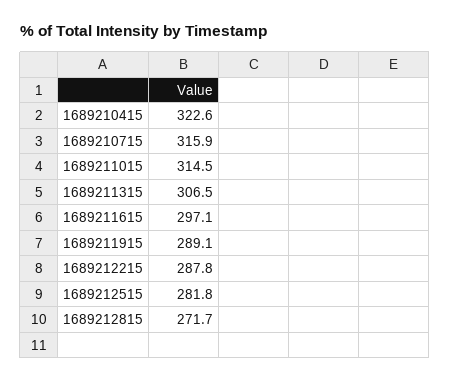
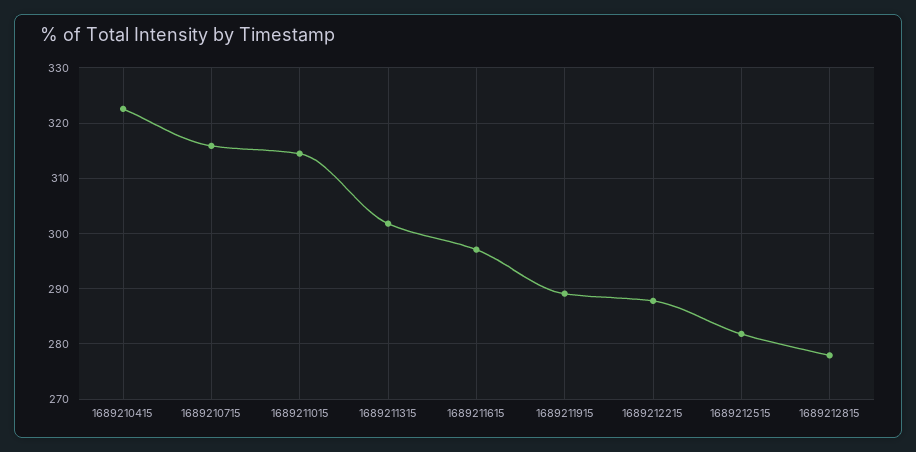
1689211315: 306.5 -> 302
1689212815: 271.7 -> 278

